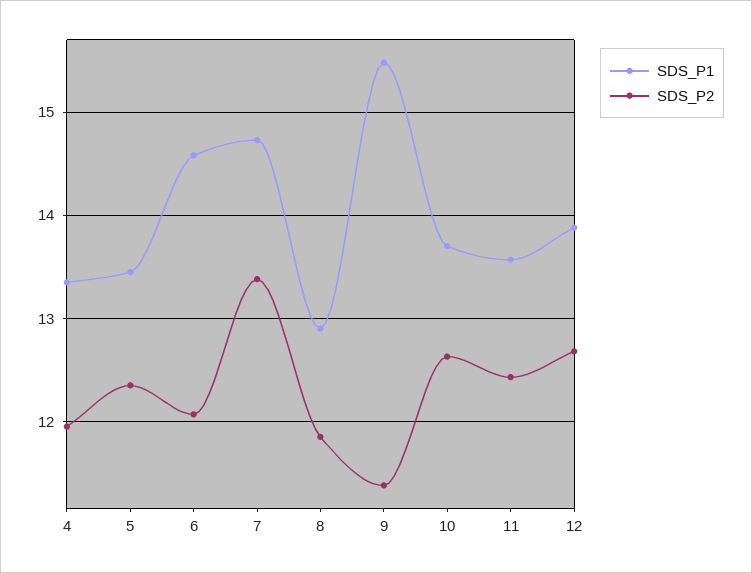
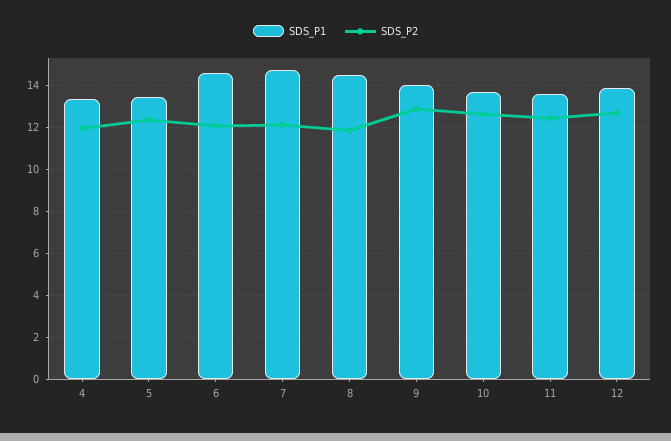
SDS_P2, 7: 13.4 -> 12
SDS_P1, 8: 12.9 -> 14.5
SDS_P1, 9: 15.5 -> 14
SDS_P2, 9: 11.4 -> 13

